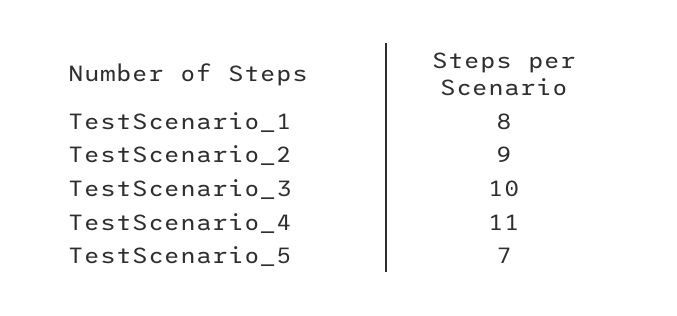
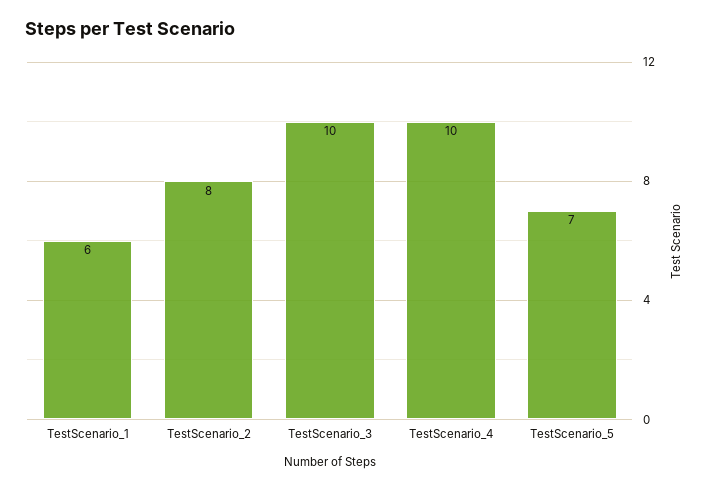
TestScenario_1: 8 -> 6
TestScenario_2: 9 -> 8
TestScenario_4: 11 -> 10

